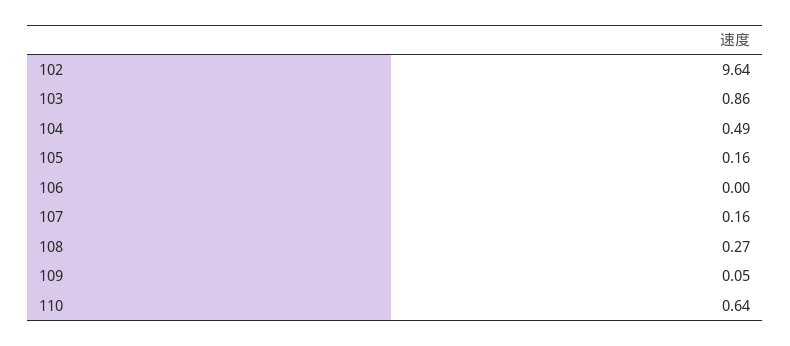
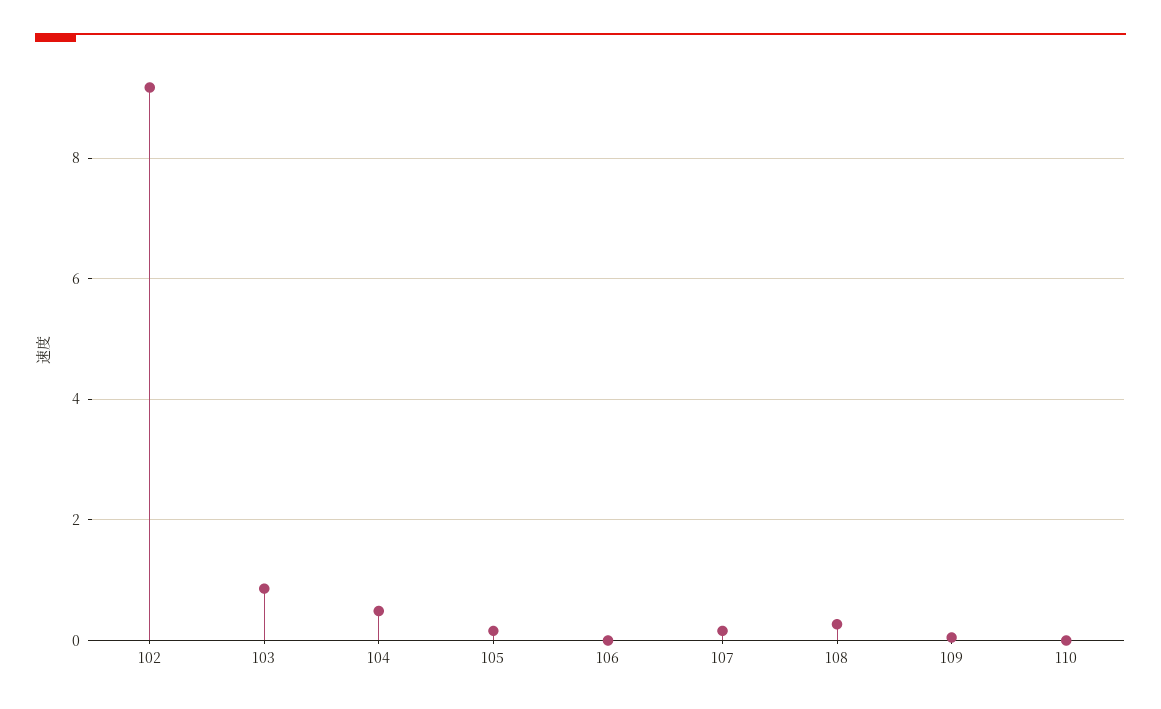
102: 9.64 -> 9.2
110: 0.64 -> 0

